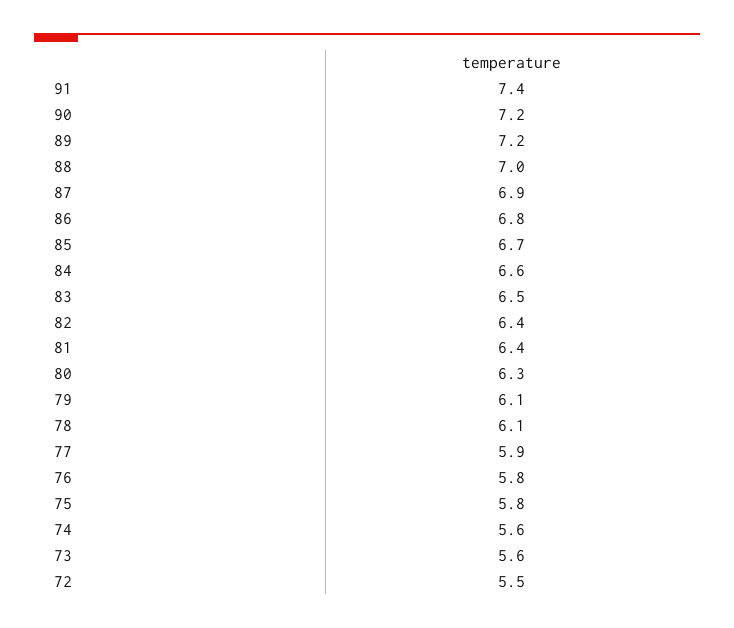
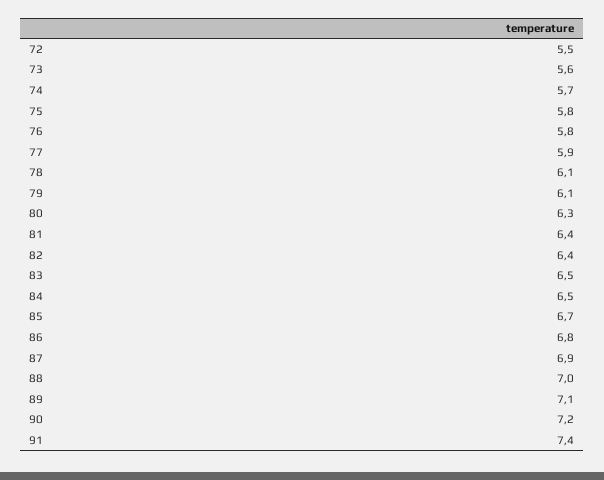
89: 7.2 -> 7.1
84: 6.6 -> 6.5
74: 5.6 -> 5.7

